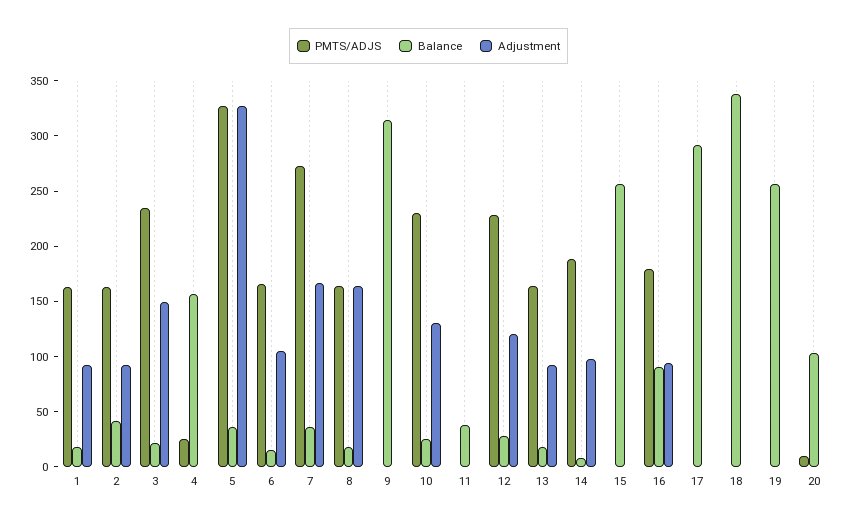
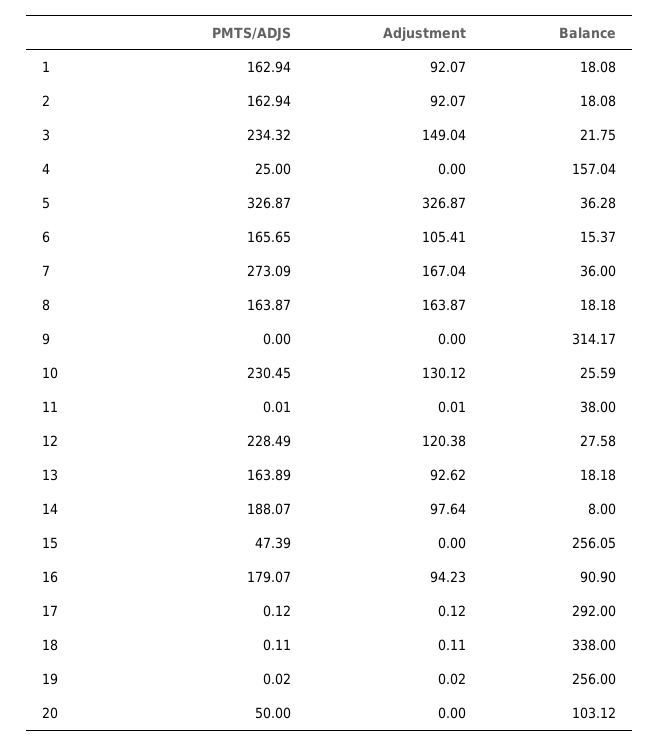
Balance, 2: 40 -> 18.08
PMTS/ADJS, 15: 0 -> 47.39
PMTS/ADJS, 20: 10 -> 50

